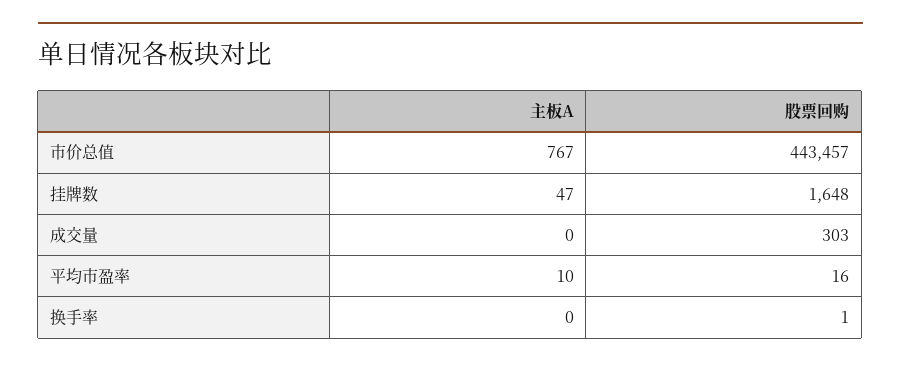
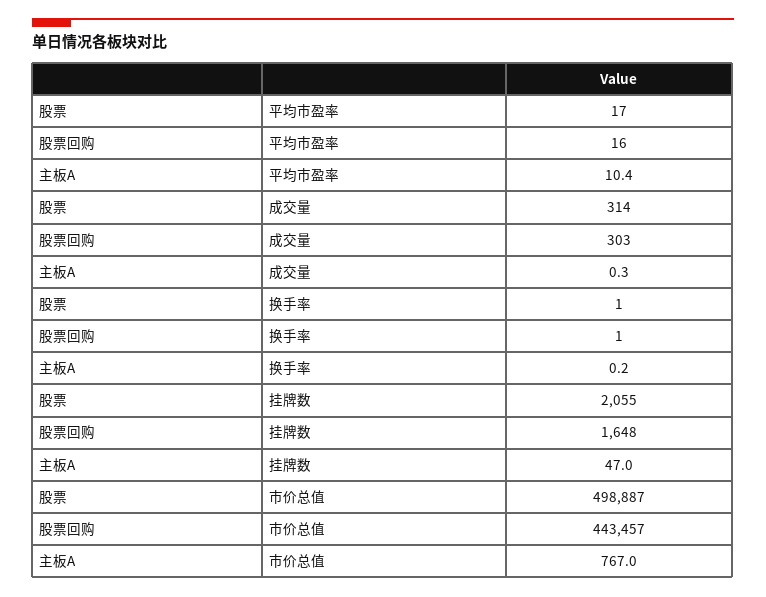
股票, 平均市盈率: none -> 17
股票, 成交量: none -> 314
股票, 换手率: none -> 1
股票, 挂牌数: none -> 2055
股票, 市价总值: none -> 498887

